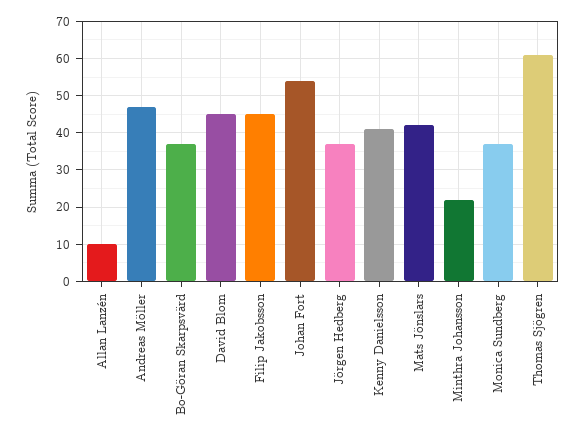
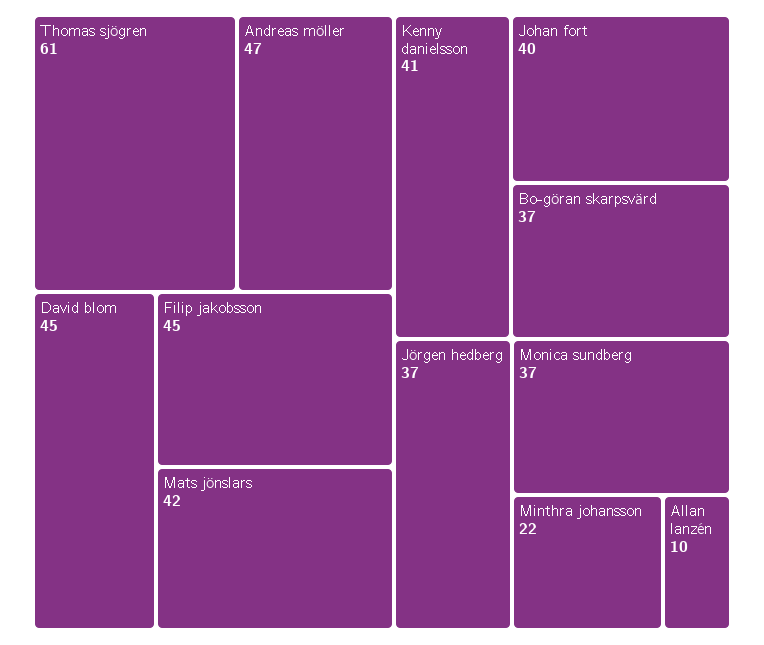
Johan Fort: 55 -> 40

